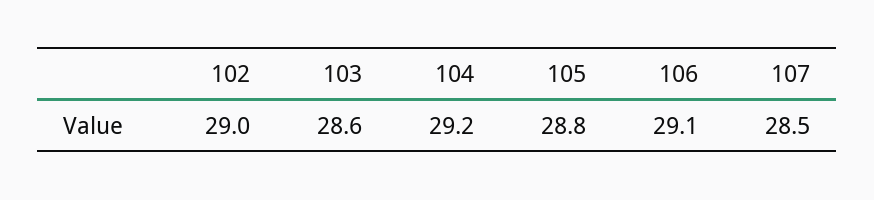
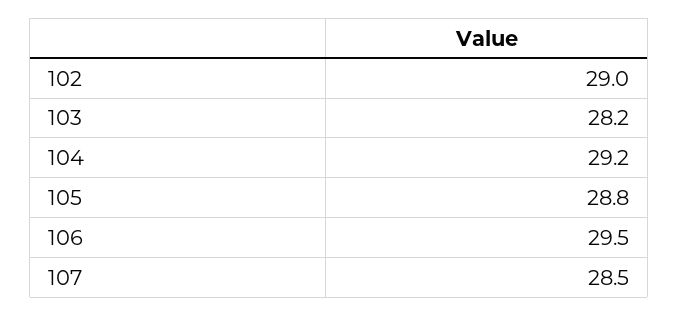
103: 28.6 -> 28.2
106: 29.1 -> 29.5

